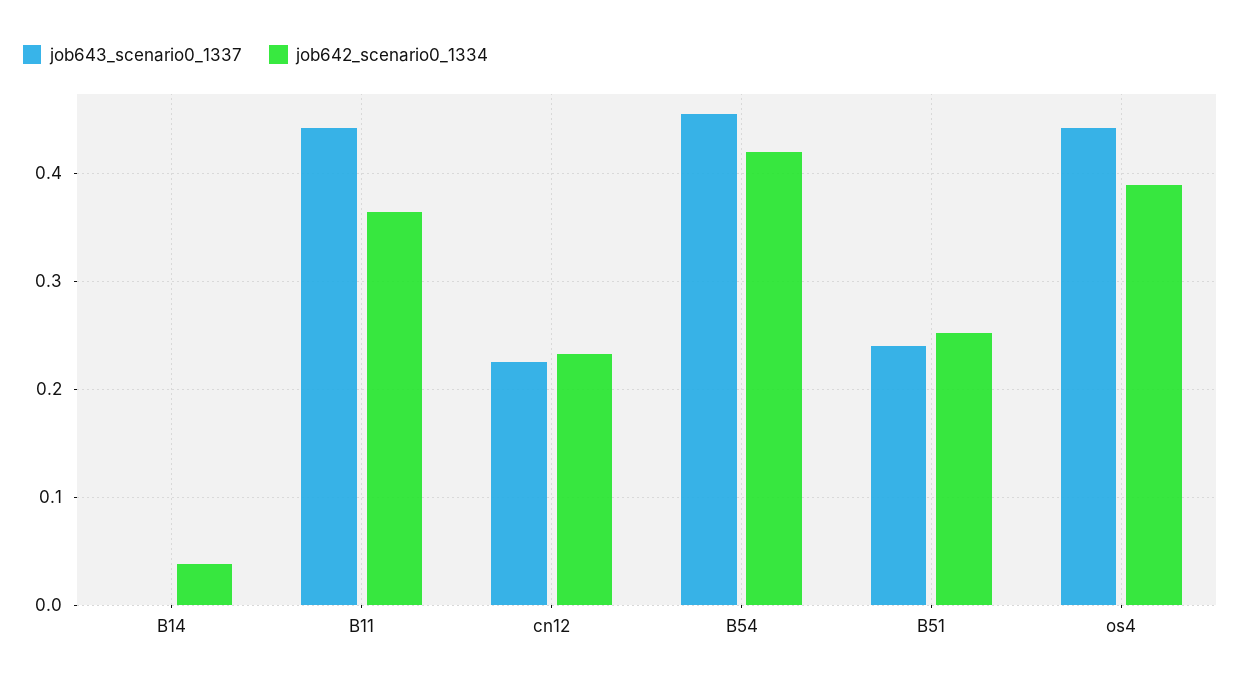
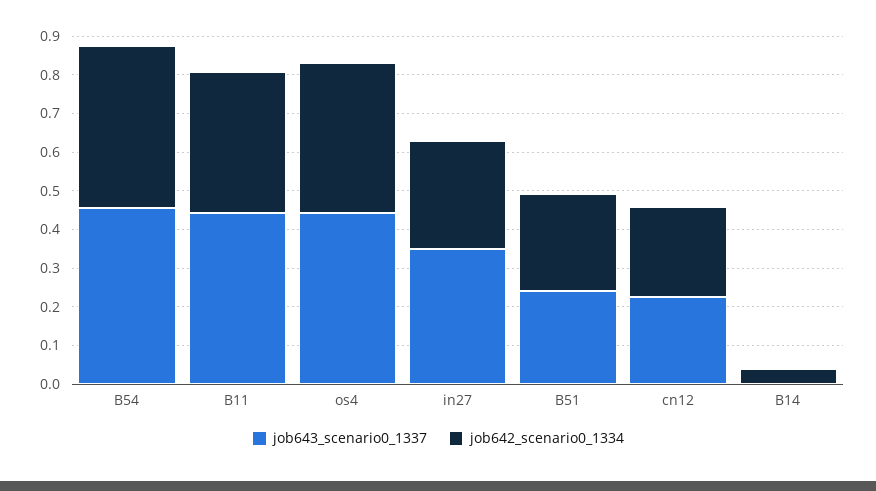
job643_scenario0_1337, in27: none -> 0.35
job642_scenario0_1334, in27: none -> 0.275

